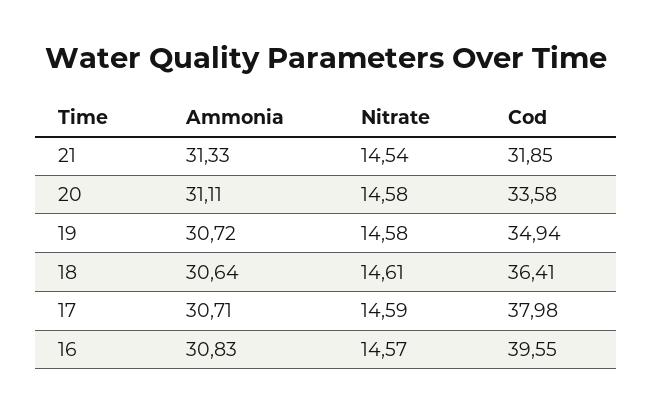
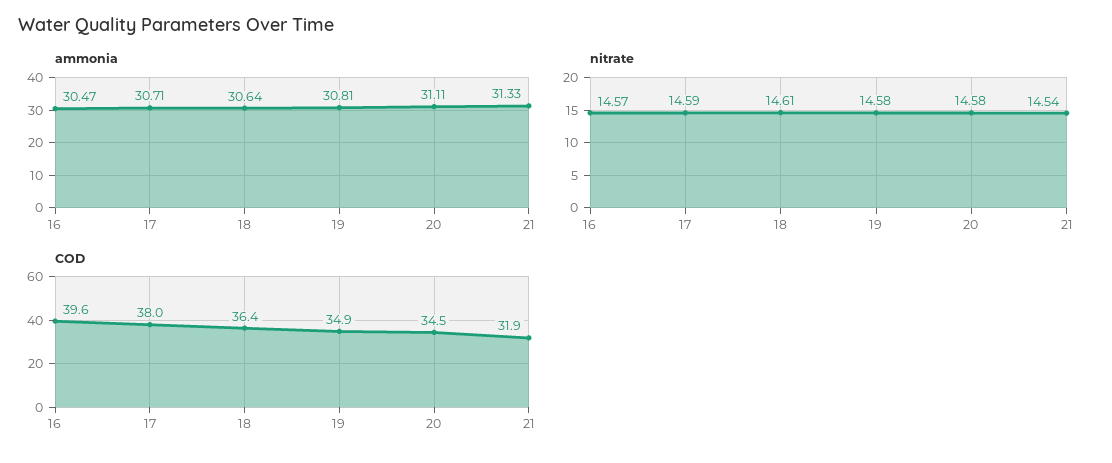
Cod, 20: 33.58 -> 34.5
Ammonia, 19: 30.72 -> 30.81
Ammonia, 16: 30.83 -> 30.47

